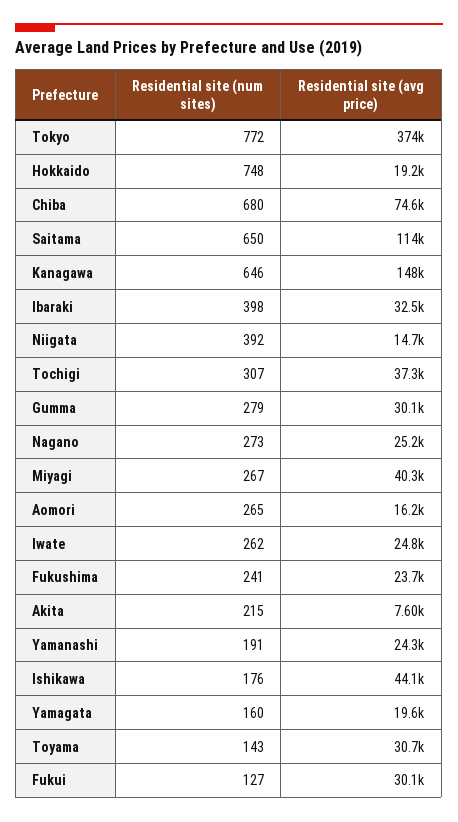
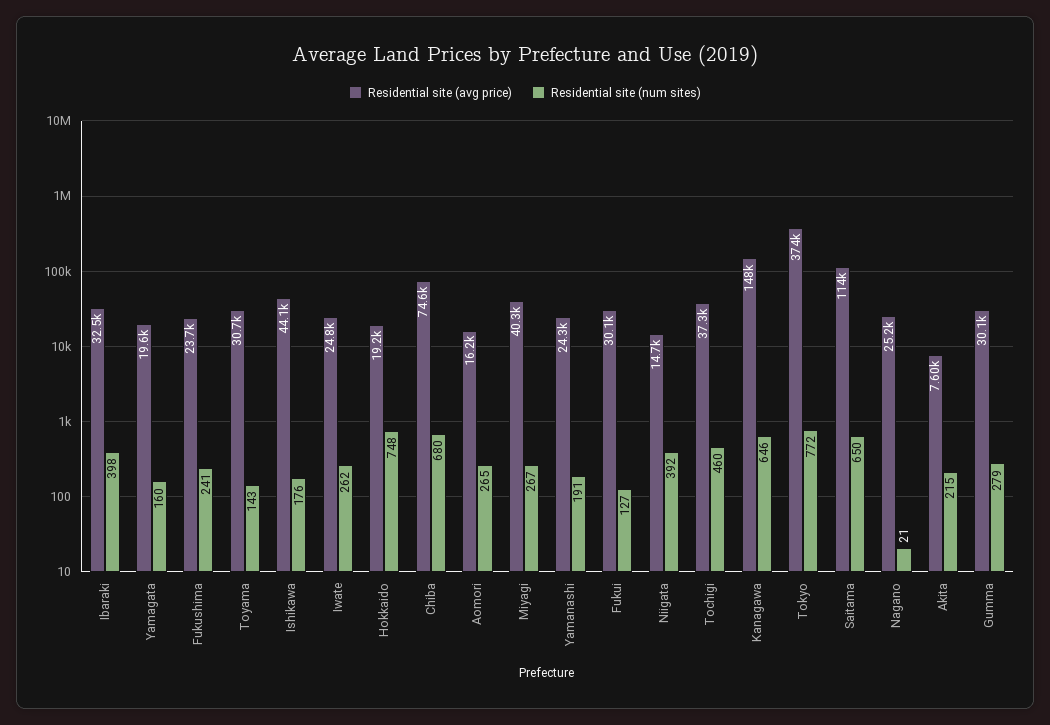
Residential site (num sites), Tochigi: 307 -> 460
Residential site (num sites), Nagano: 273 -> 21

